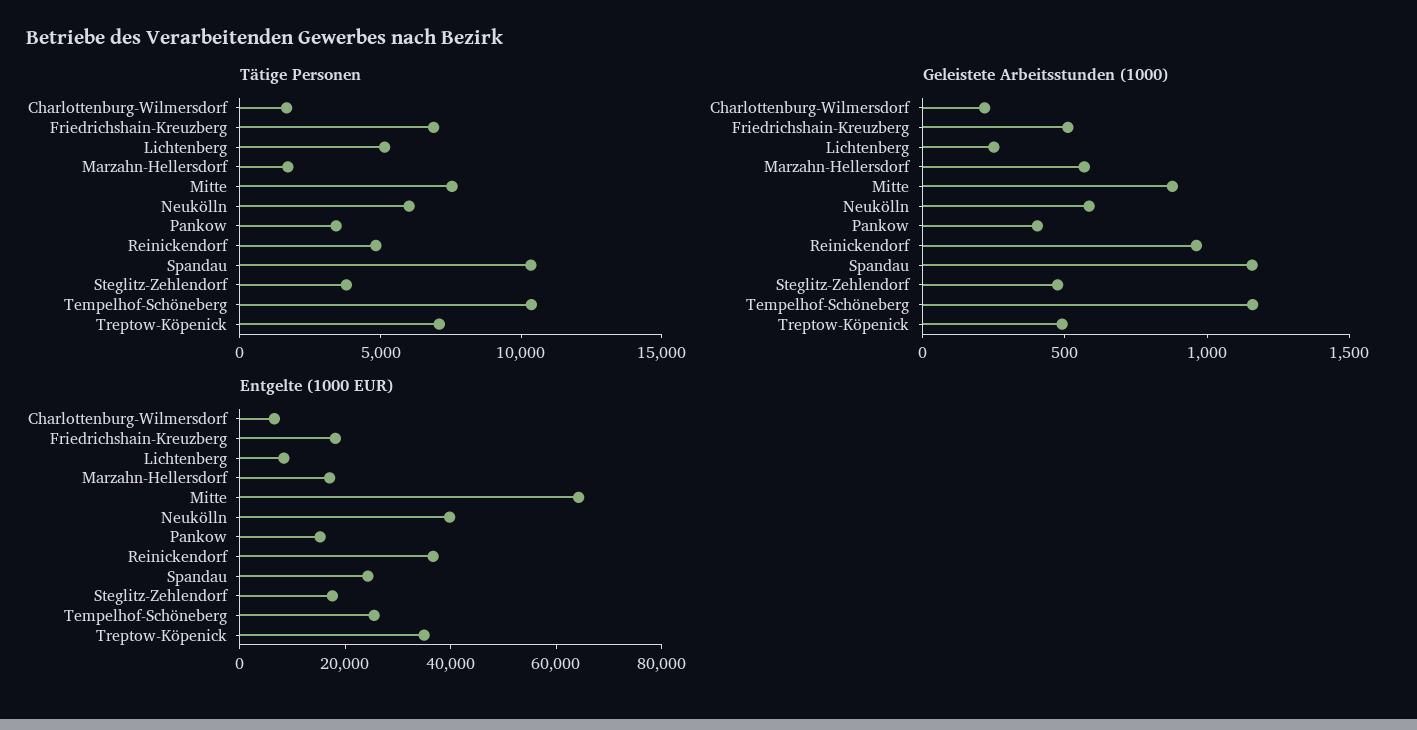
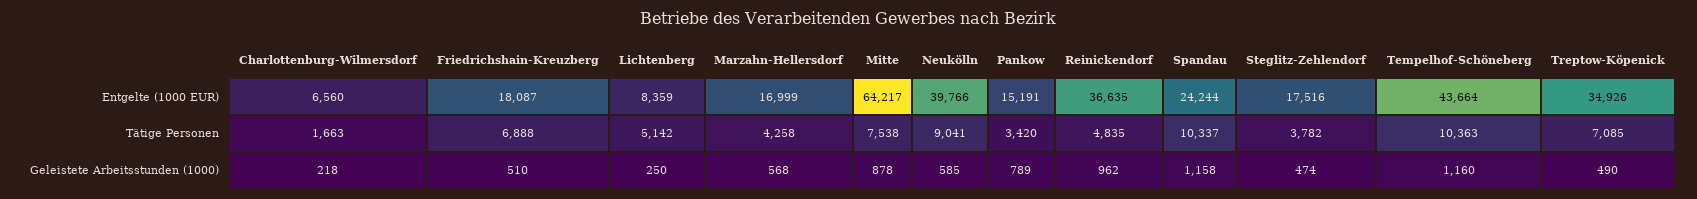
Tätige Personen, Marzahn-Hellersdorf: 2000 -> 4258
Tätige Personen, Neukölln: 6000 -> 9041
Geleistete Arbeitsstunden (1000), Pankow: 400 -> 789
Entgelte (1000 EUR), Tempelhof-Schöneberg: 25000 -> 43664

